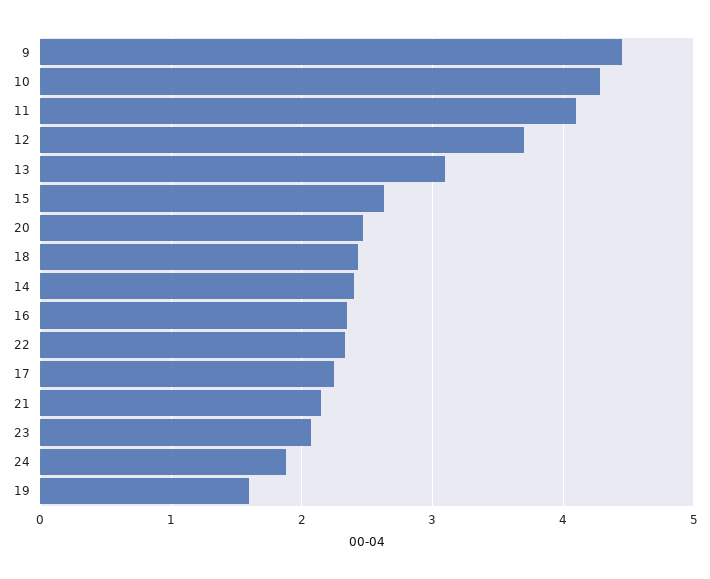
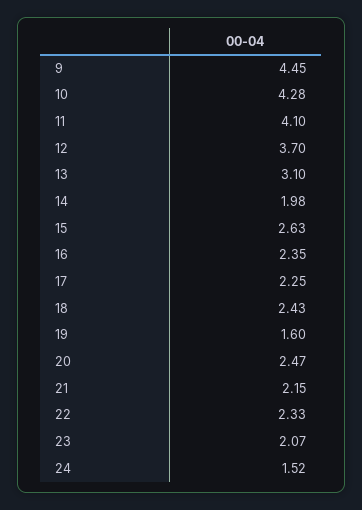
14: 2.4 -> 1.98
24: 1.9 -> 1.52

